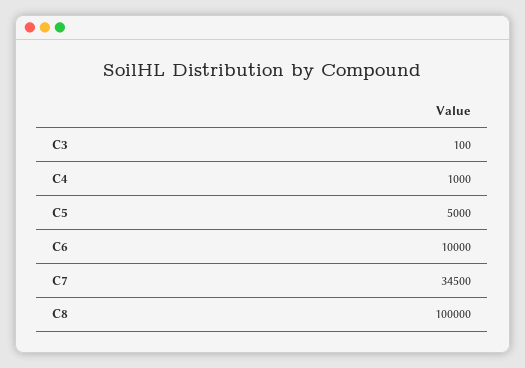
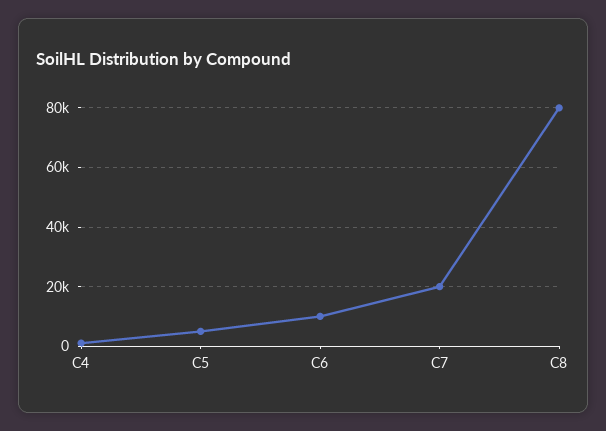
C3: 100 -> none
C7: 34500 -> 20000
C8: 100000 -> 80000

